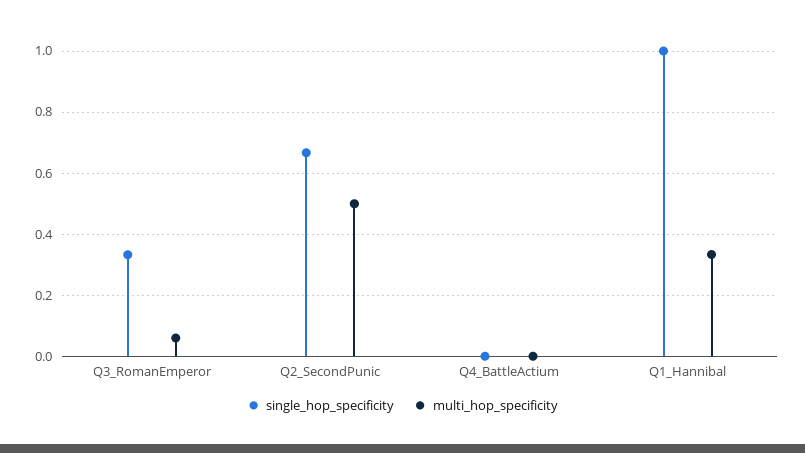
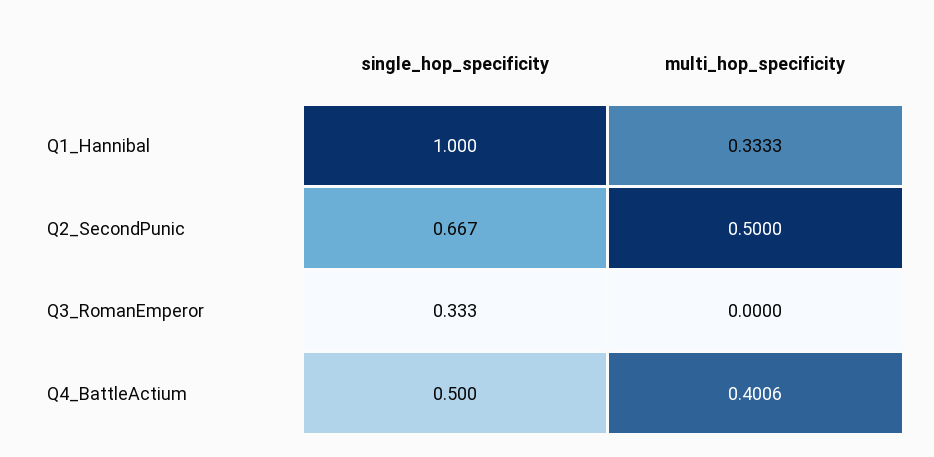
multi_hop_specificity, Q3_RomanEmperor: 0.06 -> 0
single_hop_specificity, Q4_BattleActium: 0 -> 0.5
multi_hop_specificity, Q4_BattleActium: 0 -> 0.4006

